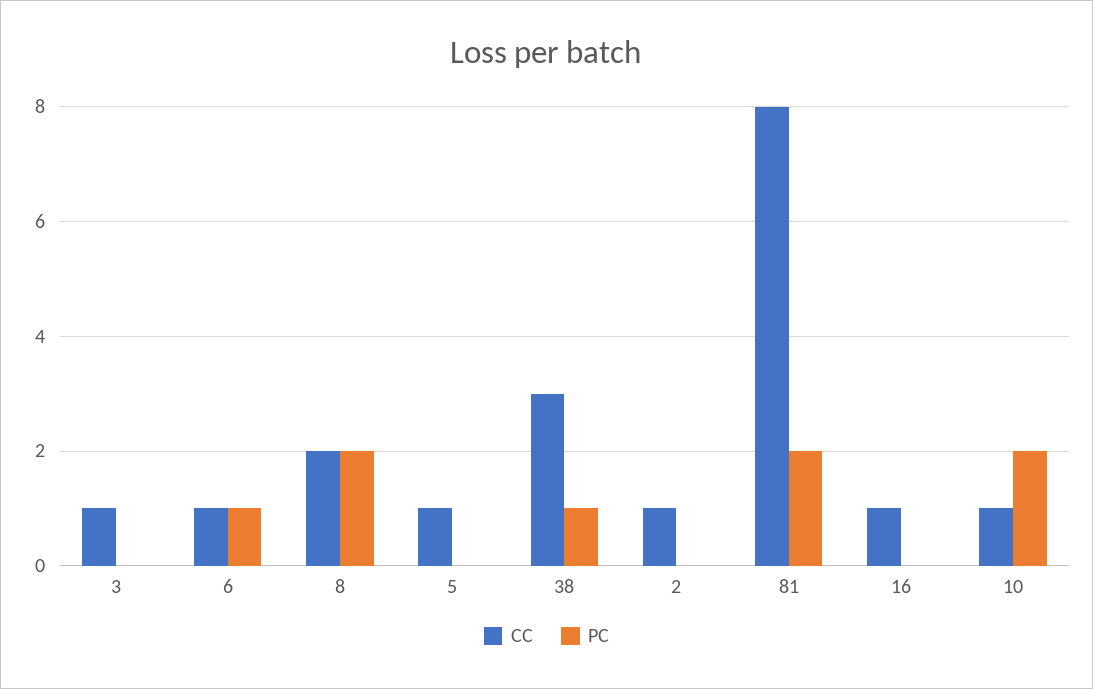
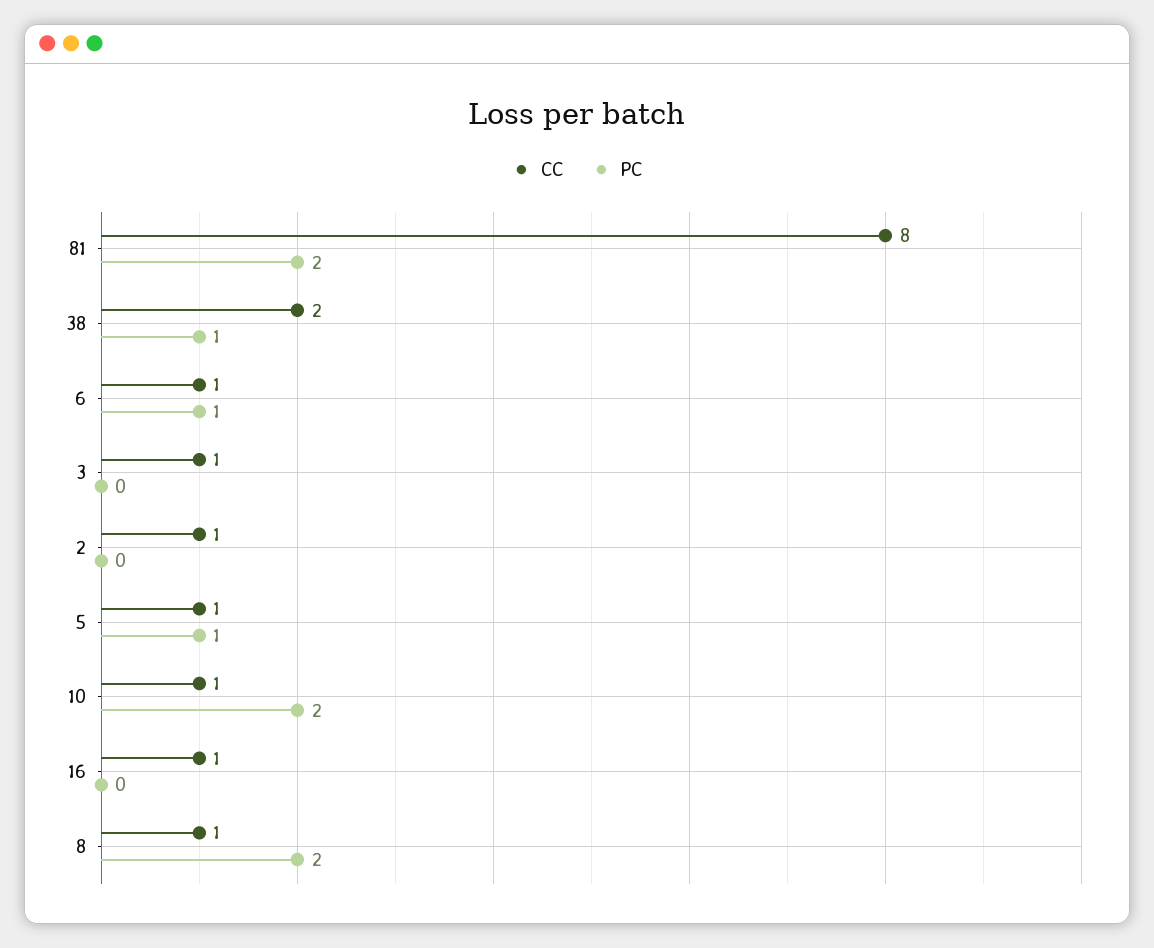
CC, 8: 2 -> 1
PC, 5: 0 -> 1
CC, 38: 3 -> 2

